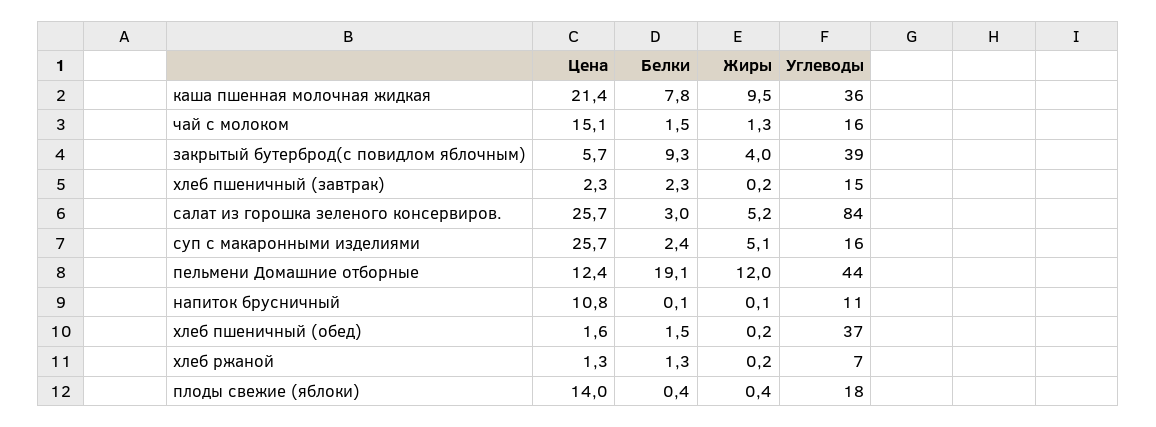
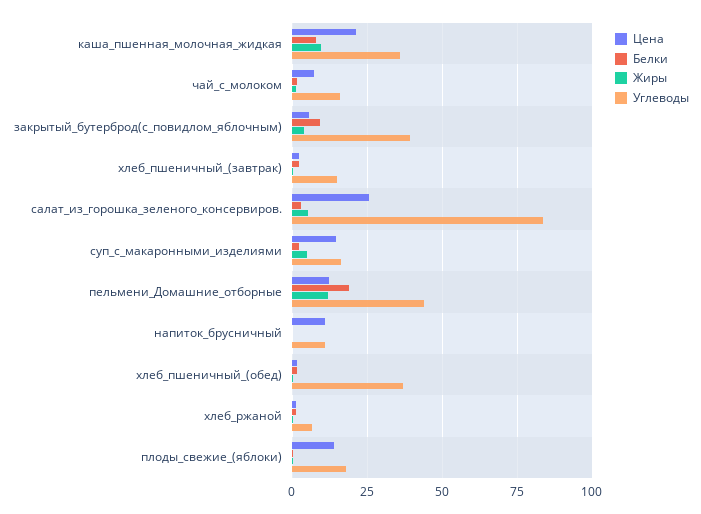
Цена, чай с молоком: 15.1 -> 7.5
Цена, суп с макаронными изделиями: 25.7 -> 15

